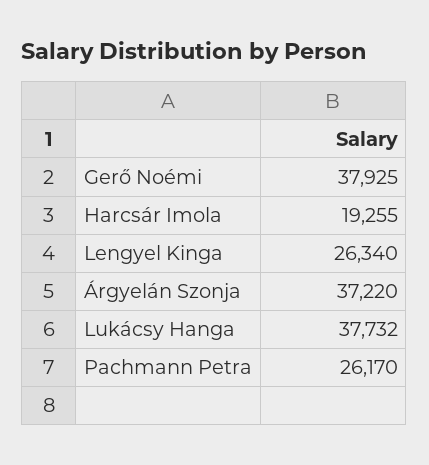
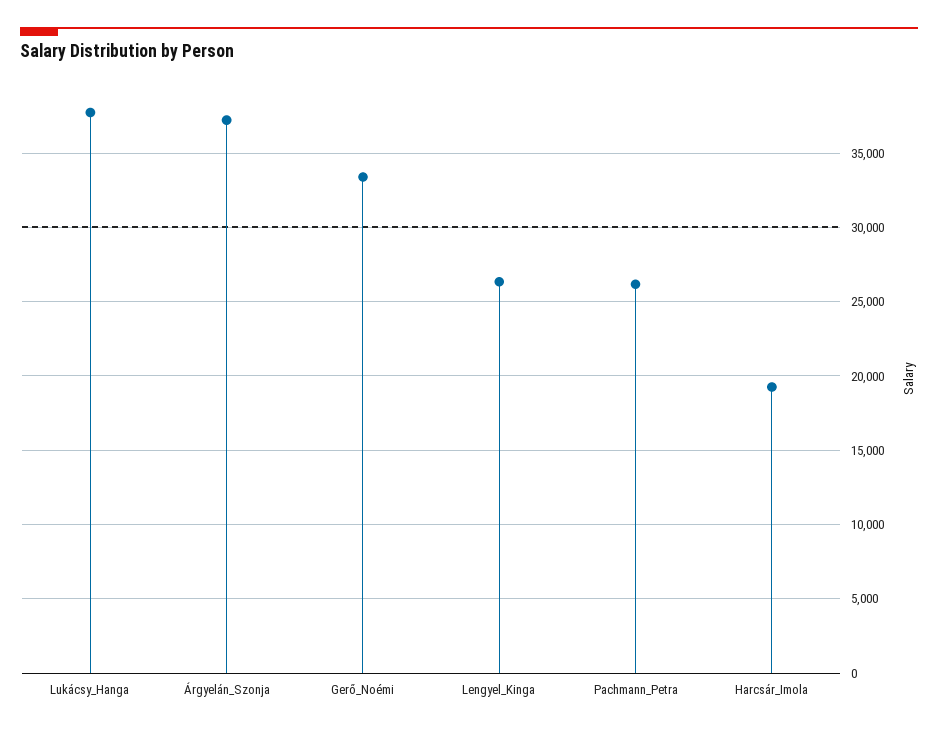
Gerő Noémi: 37925 -> 33500

